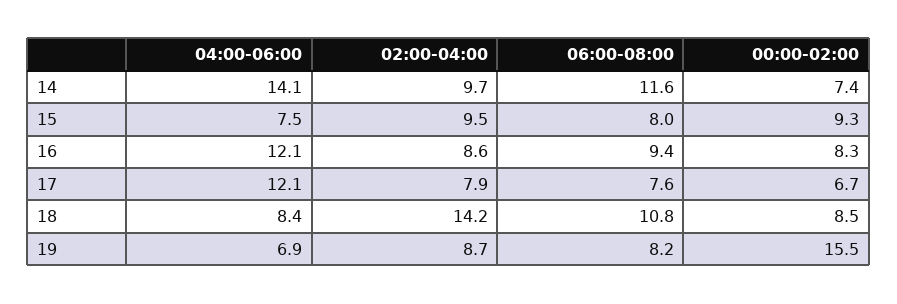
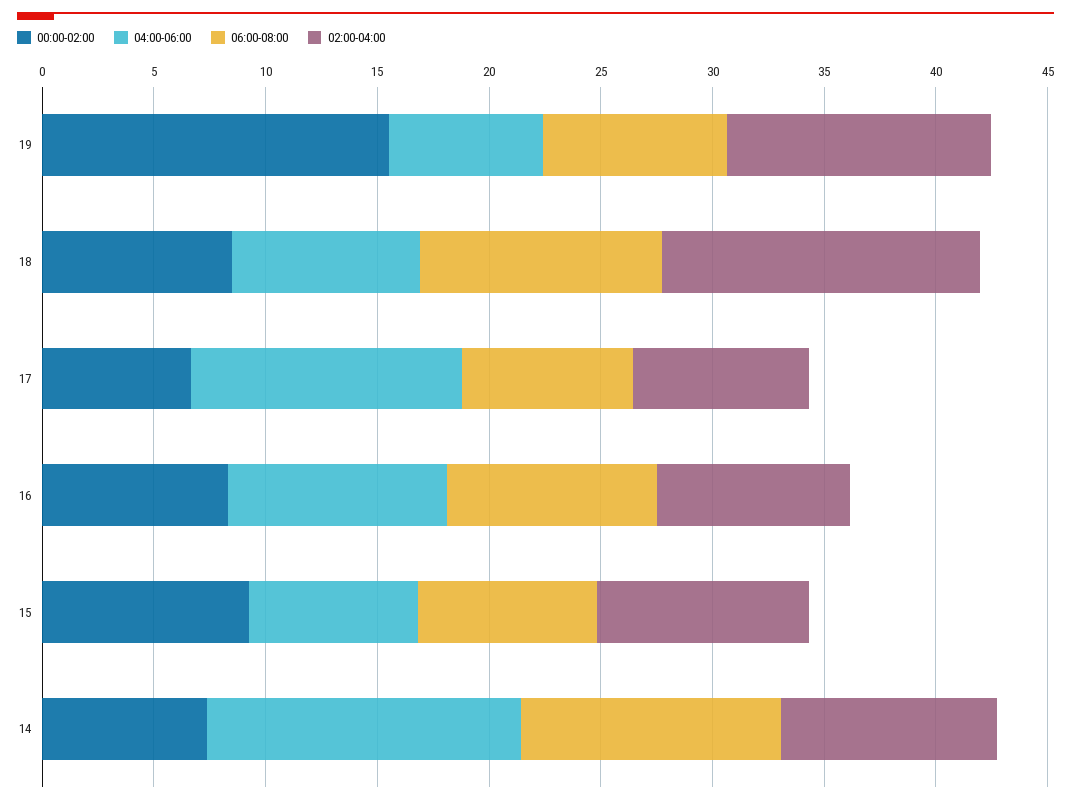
04:00-06:00, 16: 12.1 -> 10
02:00-04:00, 19: 8.7 -> 12

